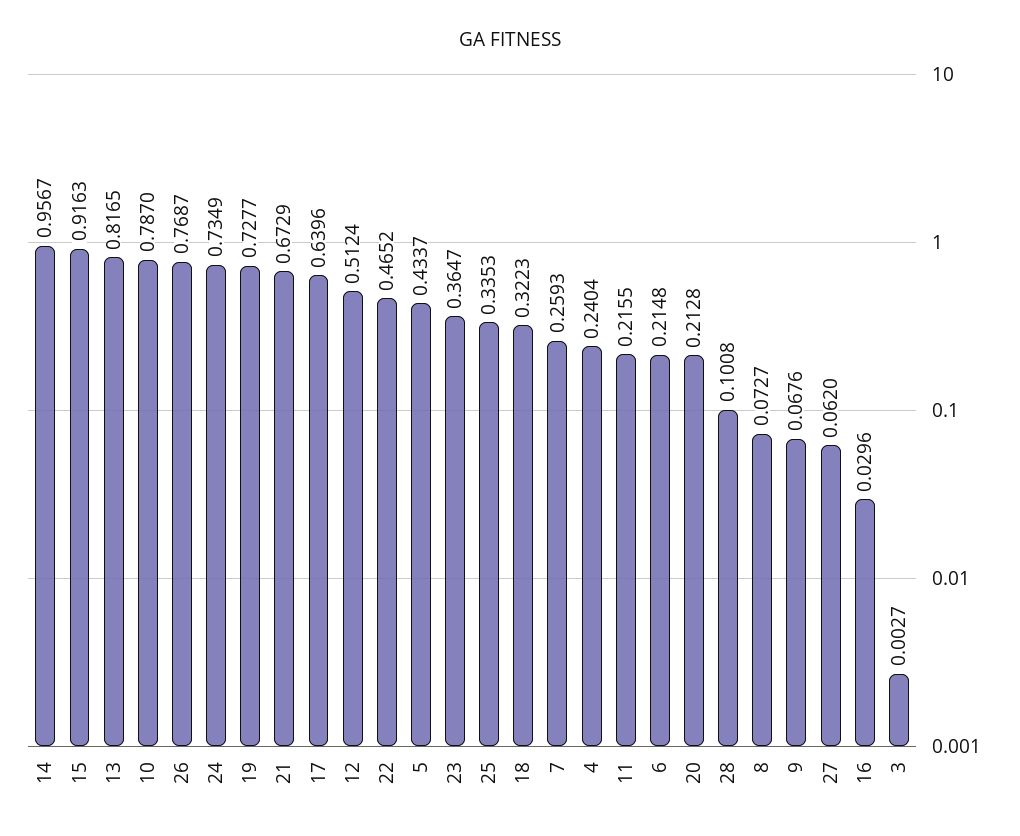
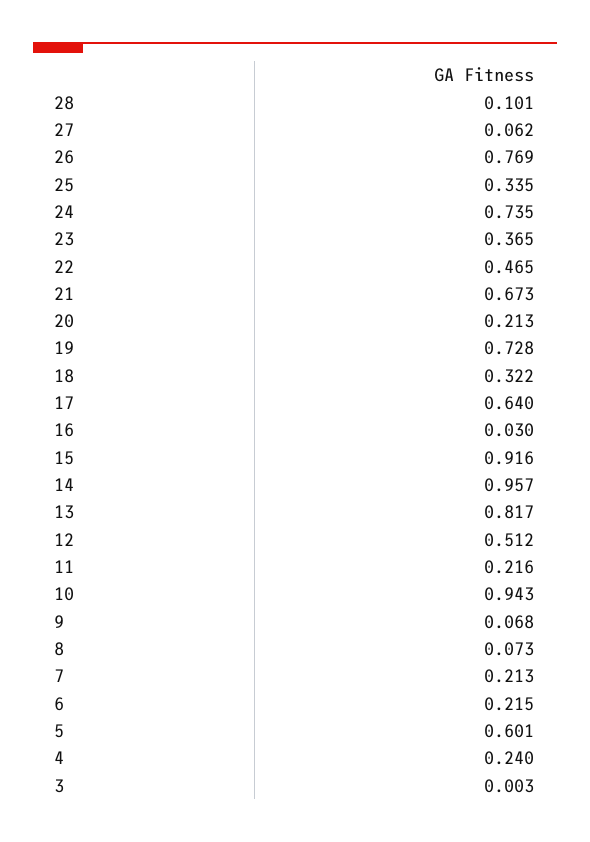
10: 0.787 -> 0.943
5: 0.4337 -> 0.601
7: 0.2593 -> 0.213

